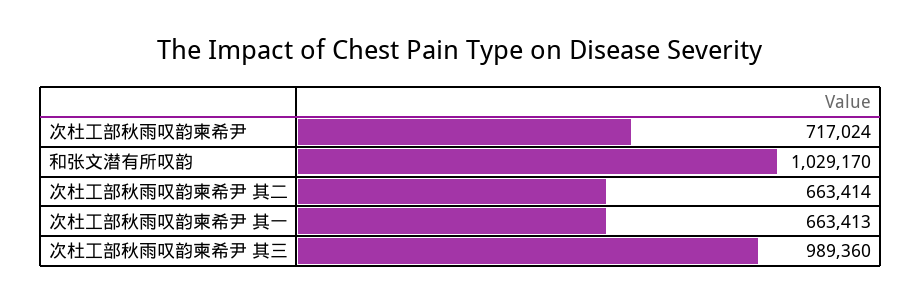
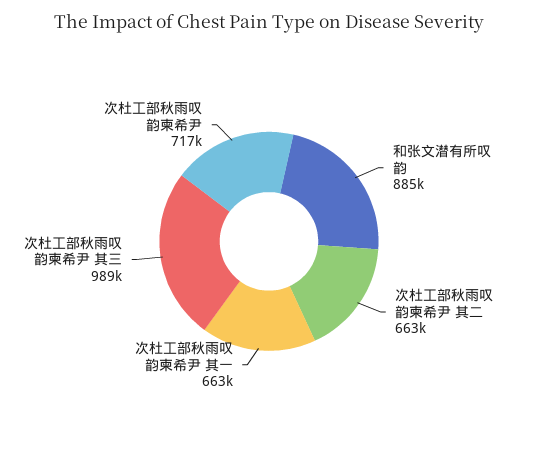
和张文潜有所叹韵: 1029170 -> 885000

